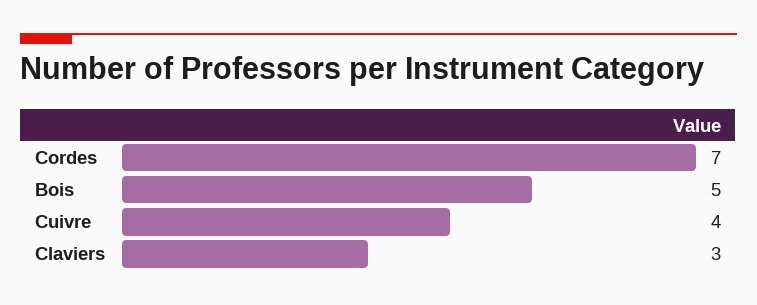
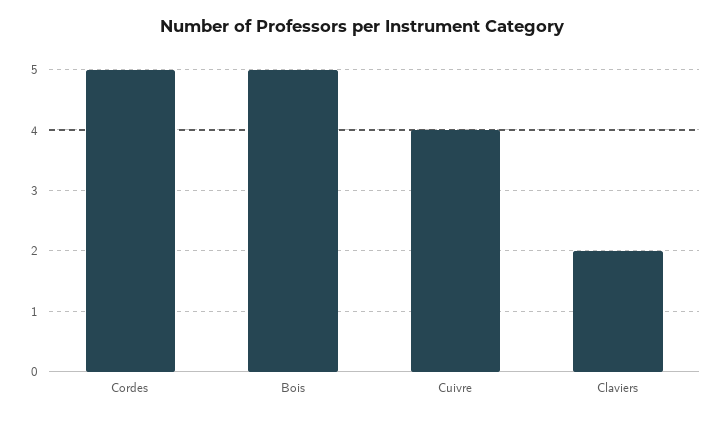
Cordes: 7 -> 5
Claviers: 3 -> 2

